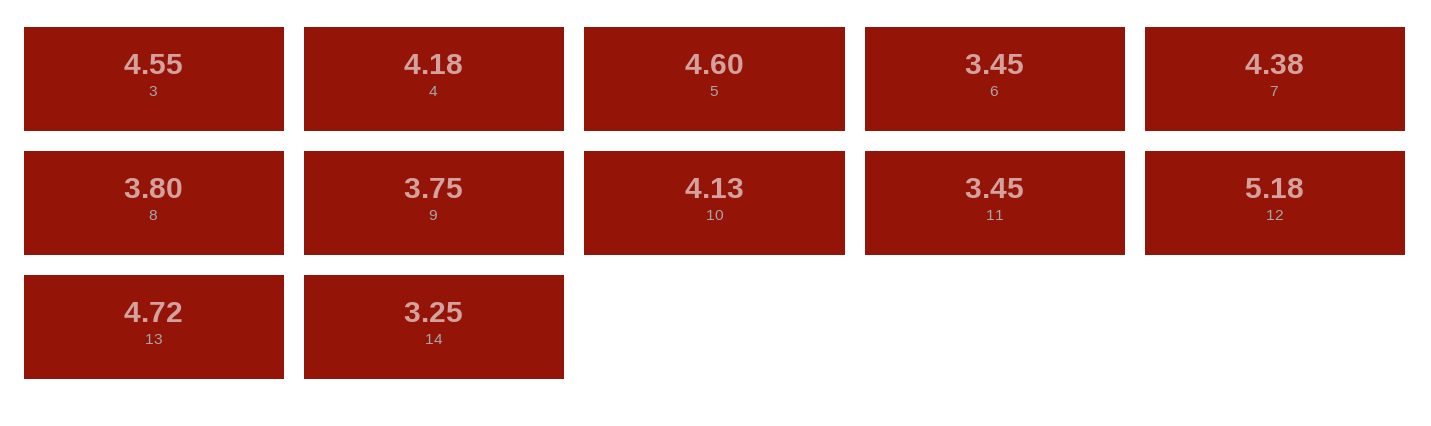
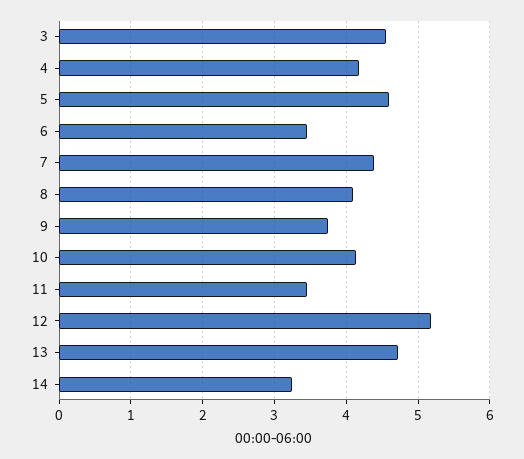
8: 3.8 -> 4.1

